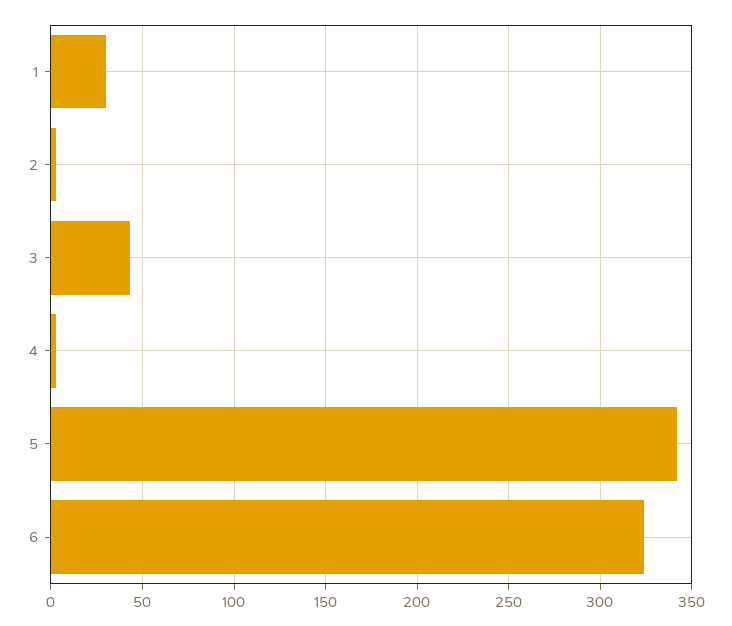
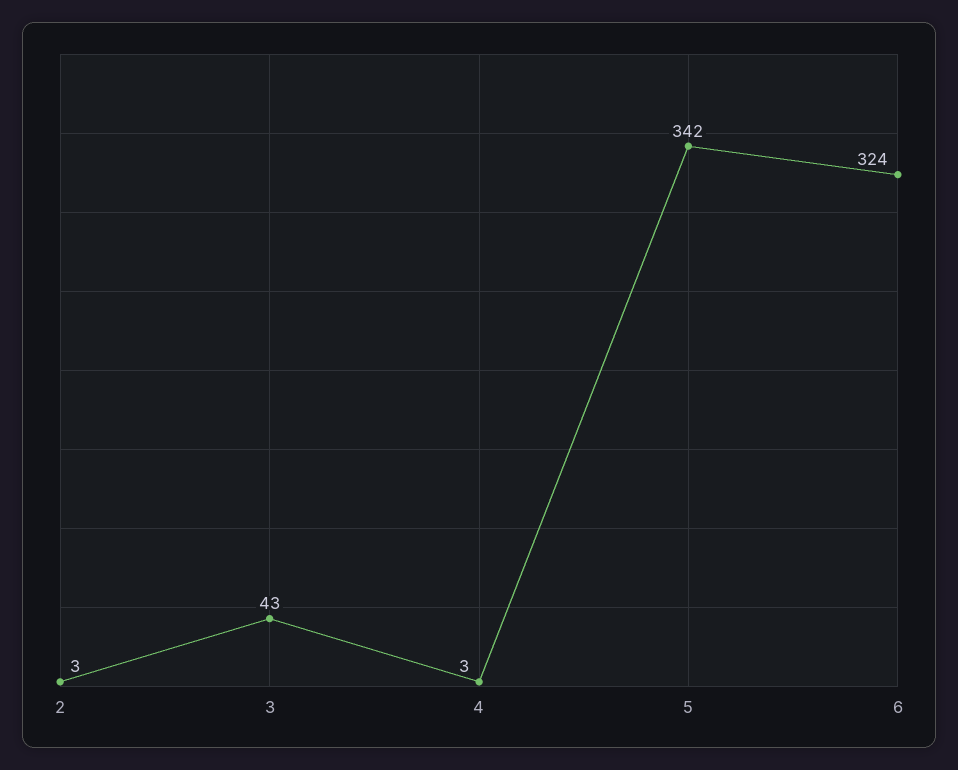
1: 30 -> none

